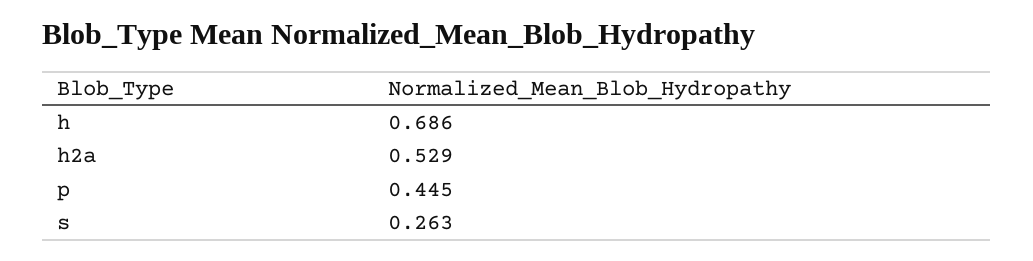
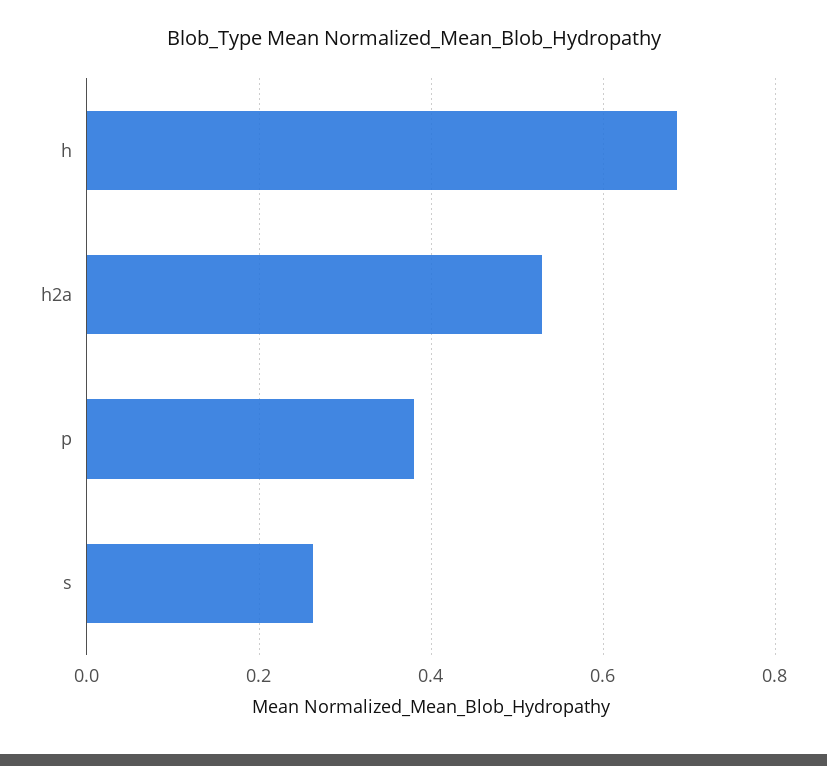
p: 0.445 -> 0.38

